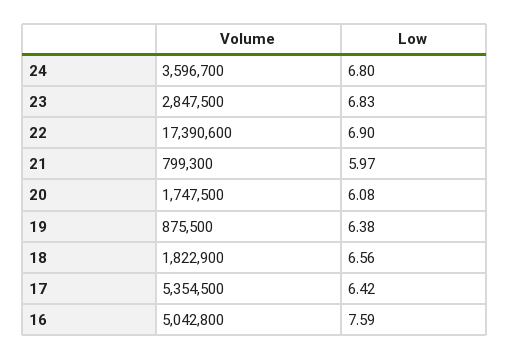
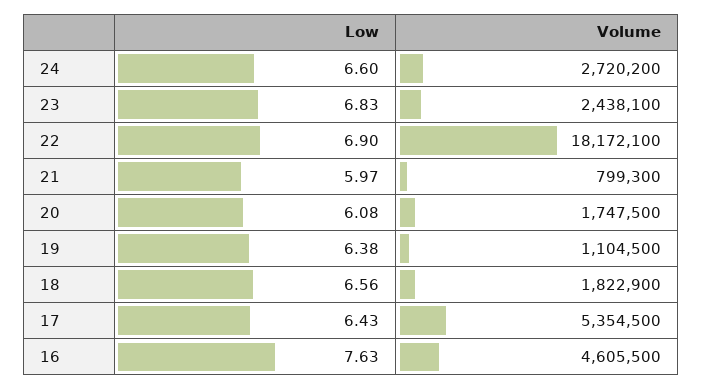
Volume, 24: 3596700 -> 2720200
Low, 24: 6.8 -> 6.6
Volume, 23: 2847500 -> 2438100
Volume, 22: 17390600 -> 18172100
Volume, 19: 875500 -> 1104500
Low, 17: 6.42 -> 6.43
Volume, 16: 5042800 -> 4605500
Low, 16: 7.59 -> 7.63

